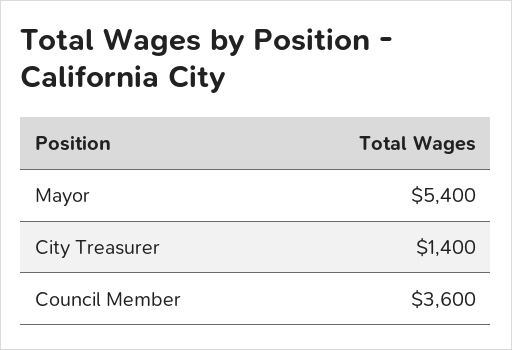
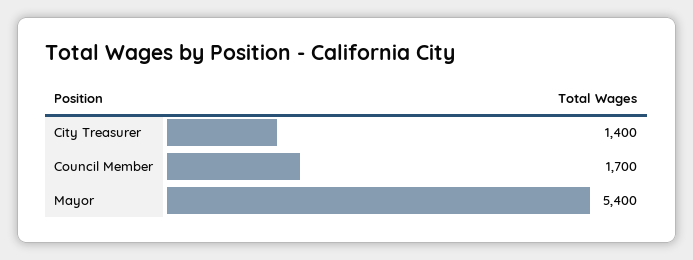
Council Member: 3600 -> 1700

